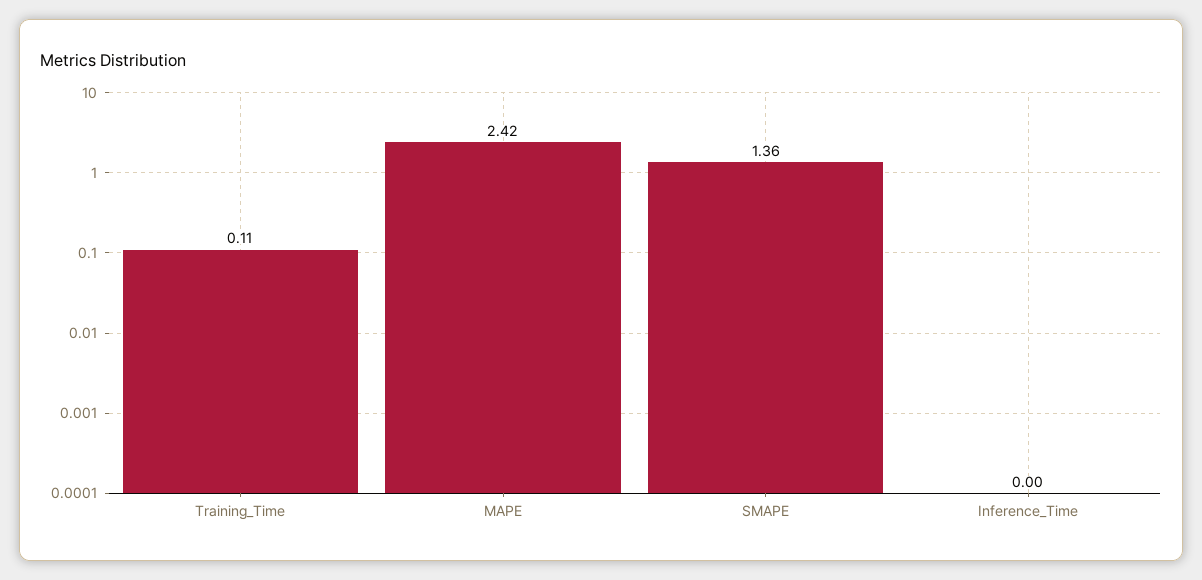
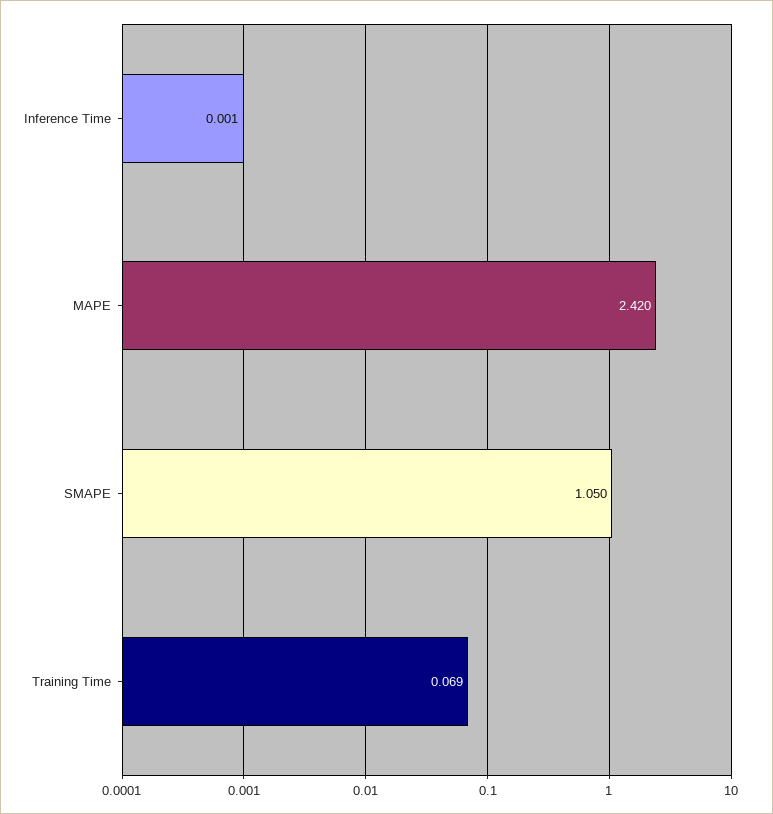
Training_Time: 0.11 -> 0.069
SMAPE: 1.36 -> 1.05

